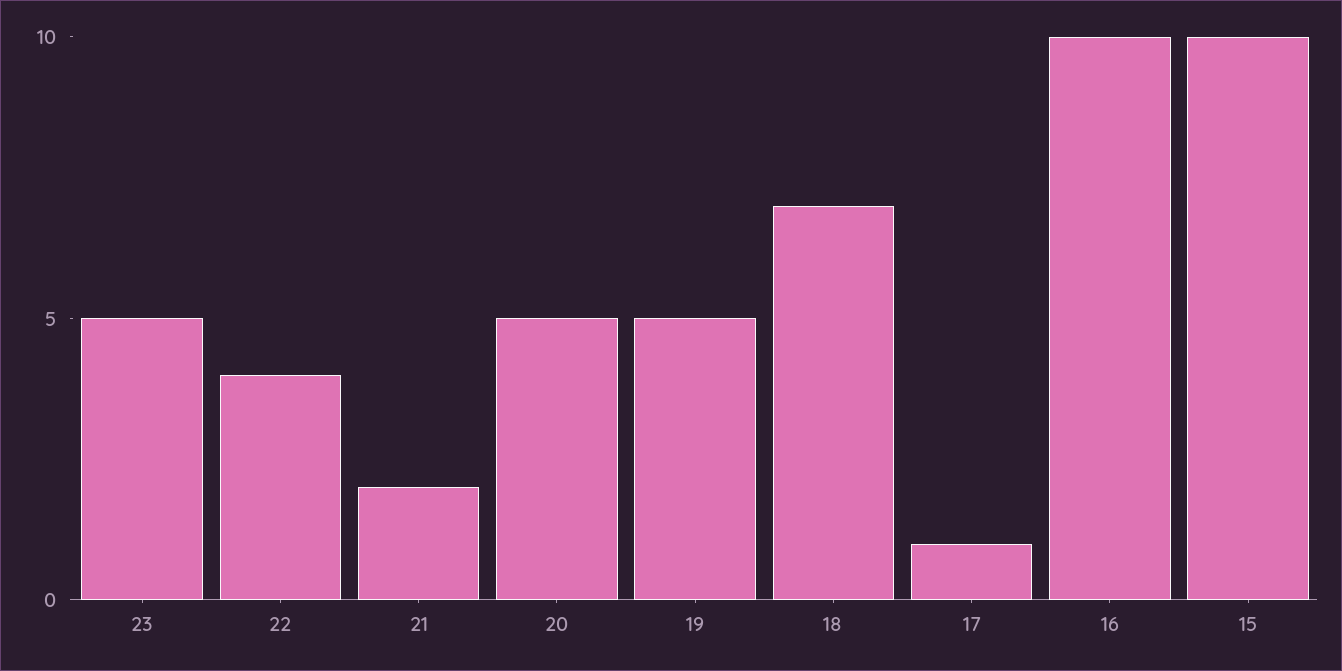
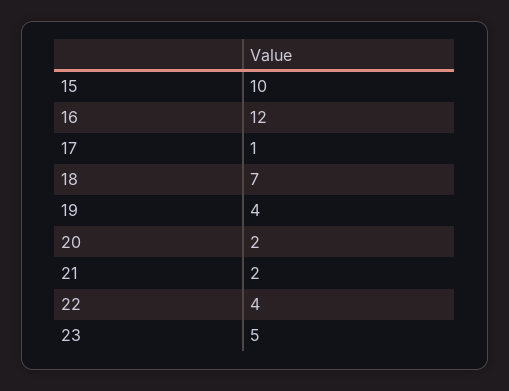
20: 5 -> 2
19: 5 -> 4
16: 10 -> 12

